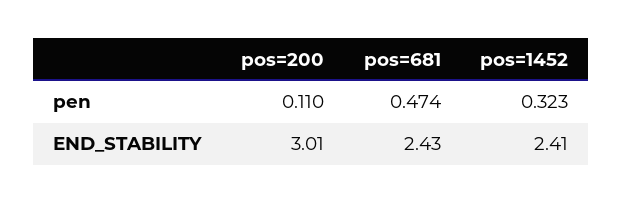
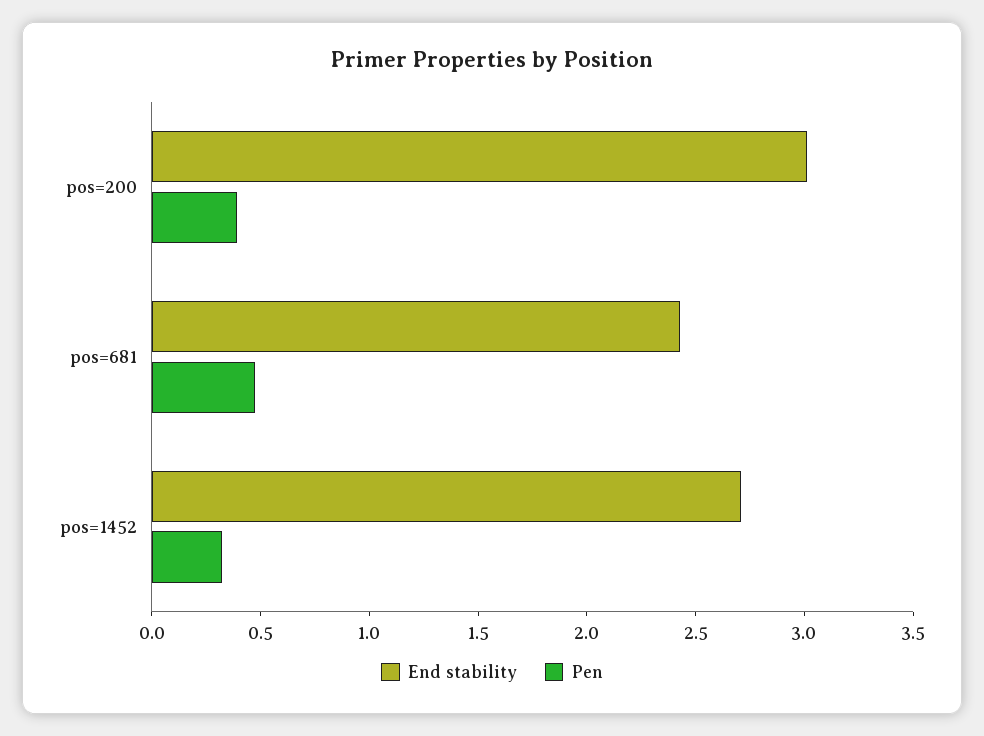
pen, pos=200: 0.11 -> 0.4
END_STABILITY, pos=1452: 2.41 -> 2.7

